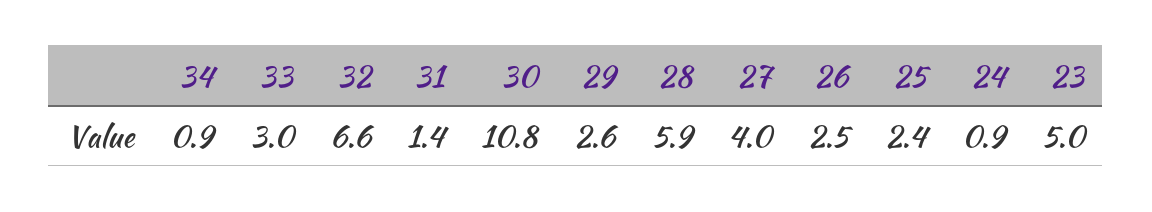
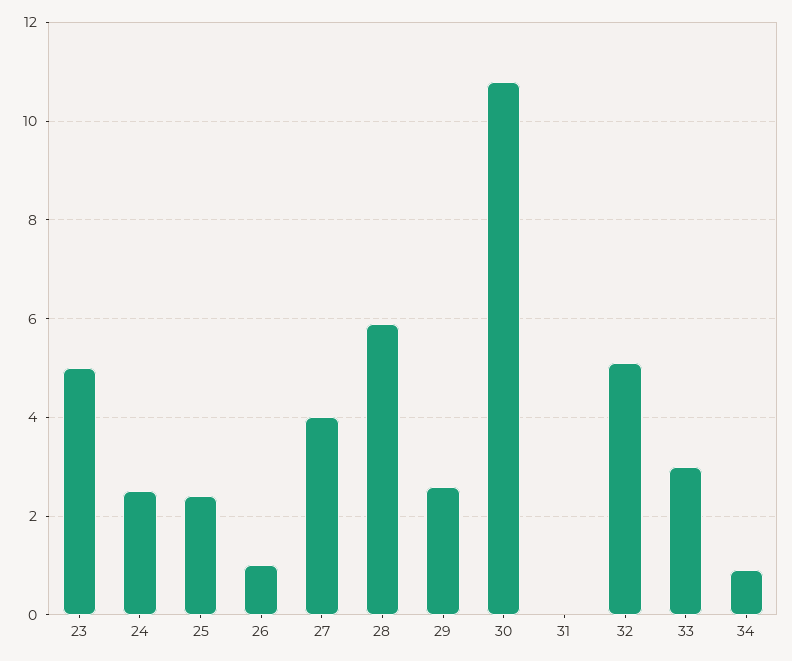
32: 6.6 -> 5
31: 1.4 -> 0
26: 2.5 -> 1
24: 0.9 -> 2.5

